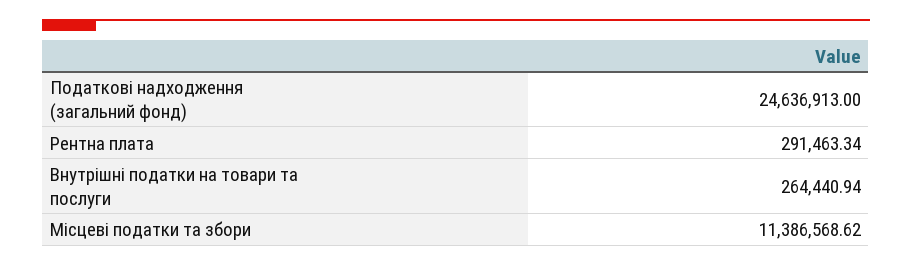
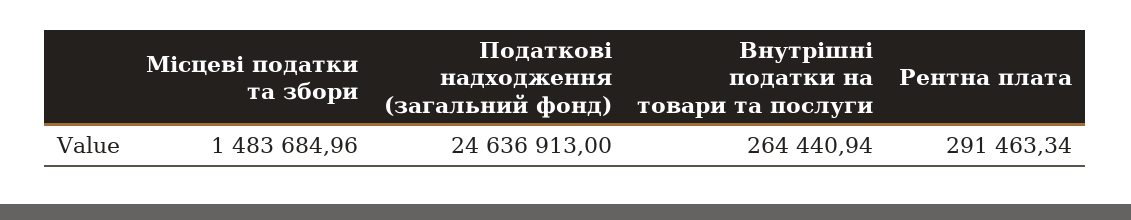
Місцеві податки та збори: 11386568.62 -> 1483684.96

